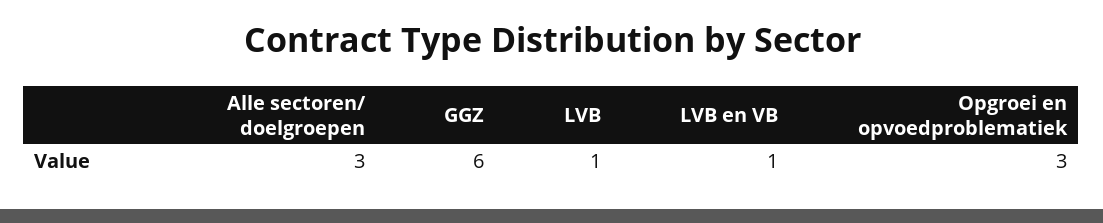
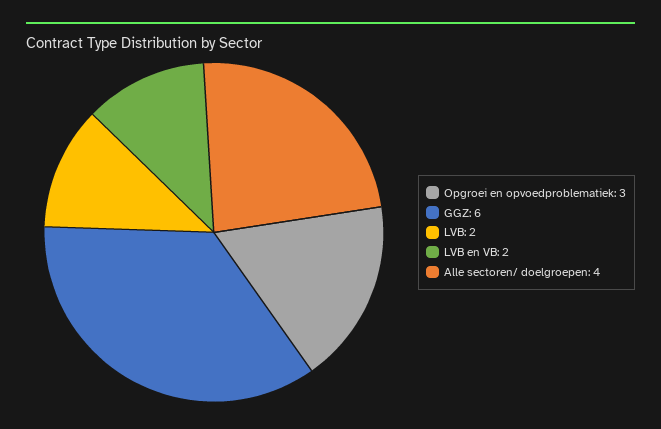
Alle sectoren/ doelgroepen: 3 -> 4
LVB: 1 -> 2
LVB en VB: 1 -> 2

